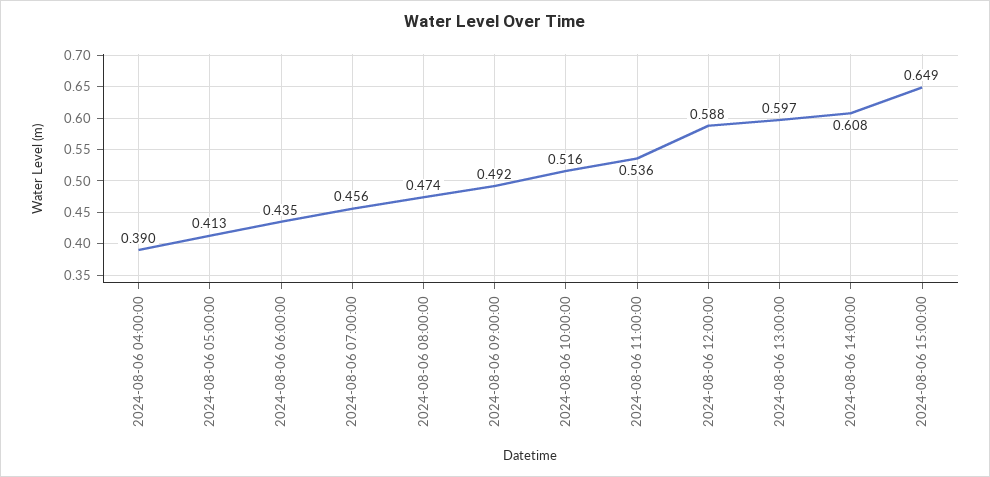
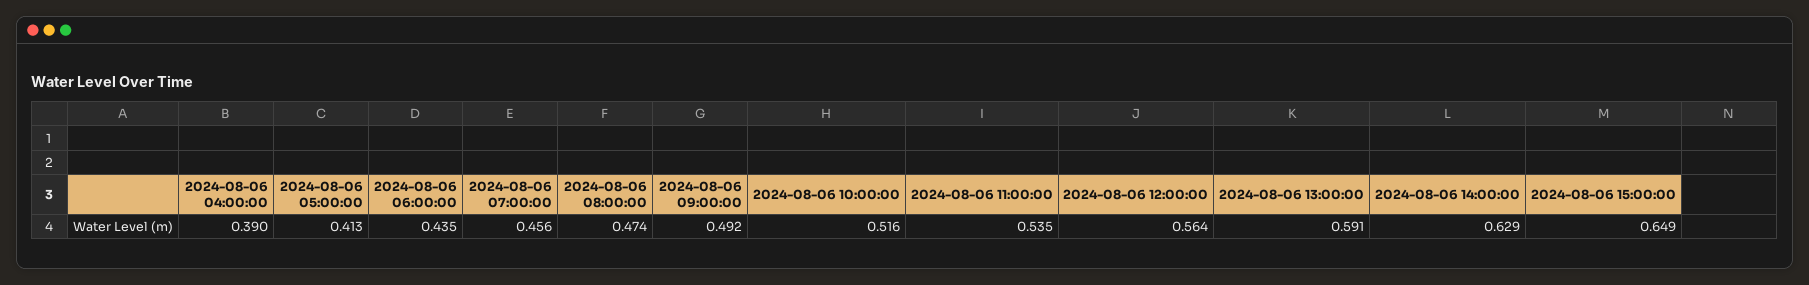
2024-08-06 11:00:00: 0.536 -> 0.535
2024-08-06 12:00:00: 0.588 -> 0.564
2024-08-06 13:00:00: 0.597 -> 0.591
2024-08-06 14:00:00: 0.608 -> 0.629

